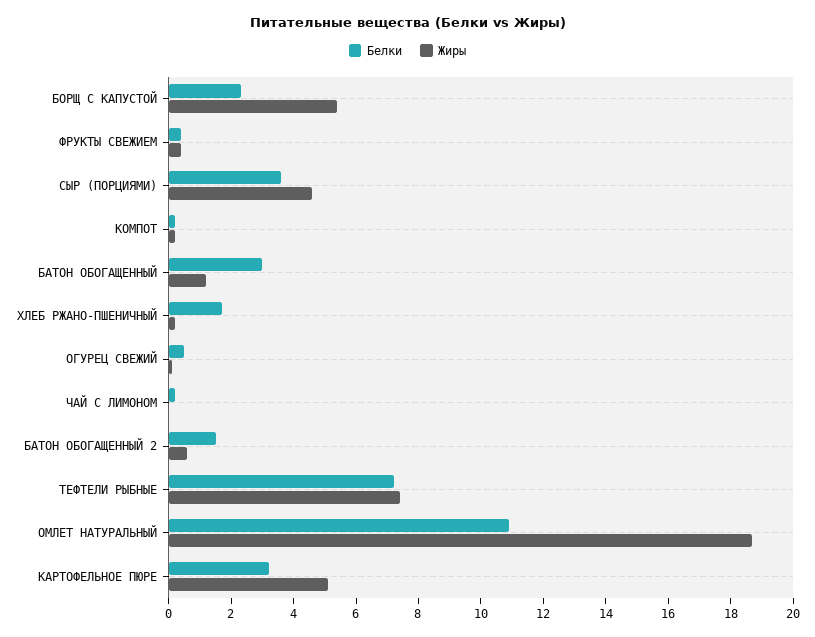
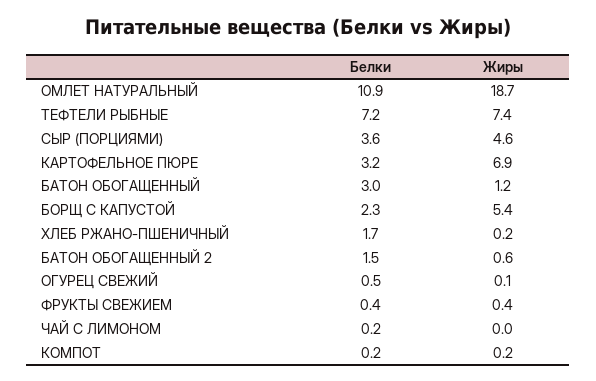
Жиры, КАРТОФЕЛЬНОЕ ПЮРЕ: 5 -> 6.9

